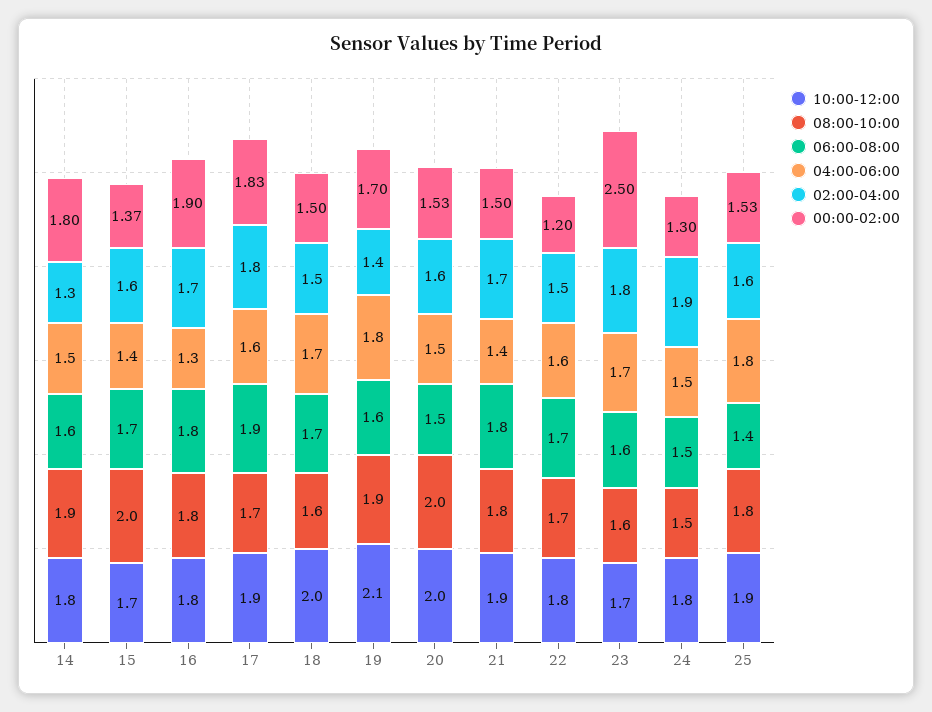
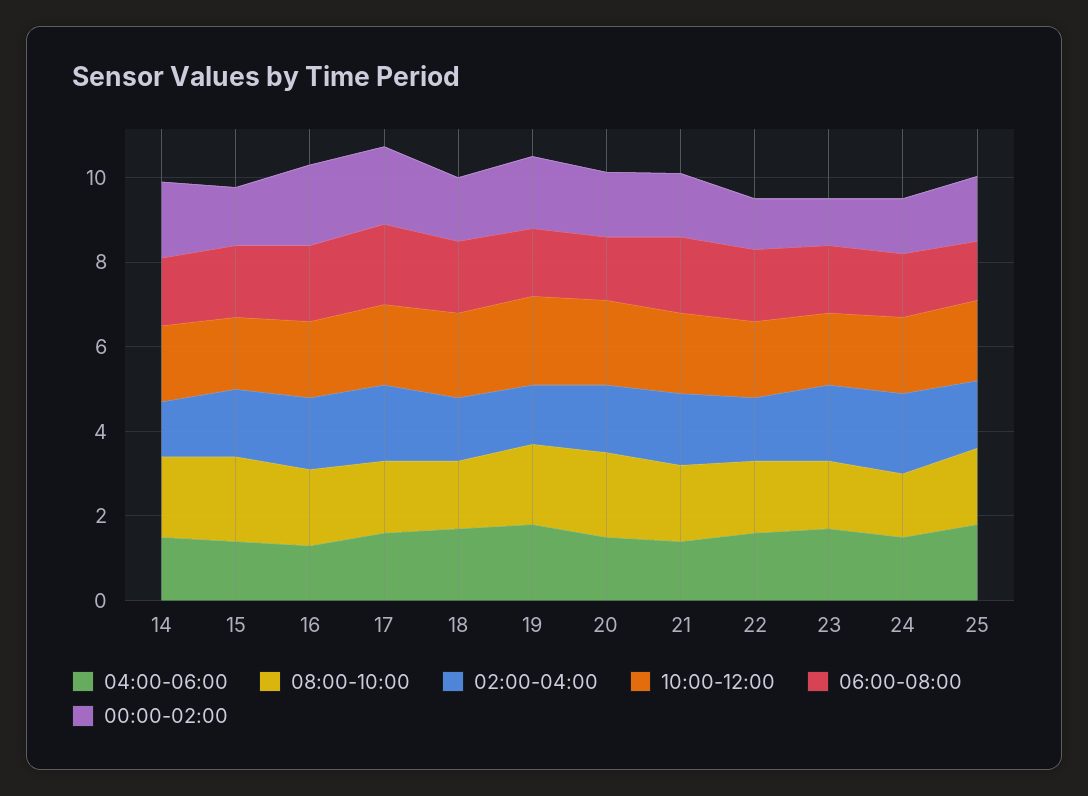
00:00-02:00, 23: 2.5 -> 1

